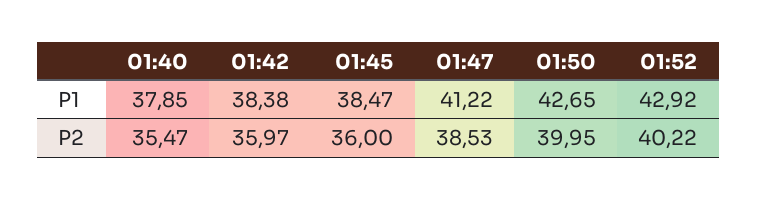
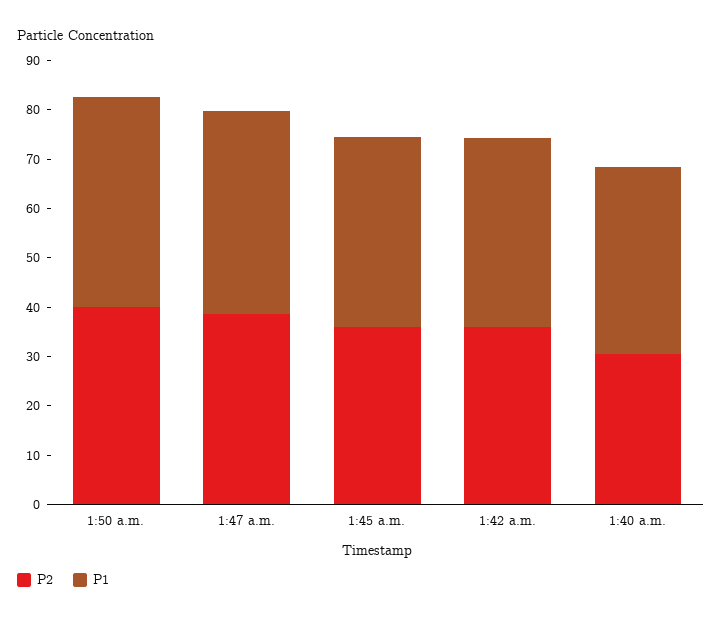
P1, 01:52: 42.92 -> none
P2, 01:40: 35.47 -> 30
P2, 01:52: 40.22 -> none

